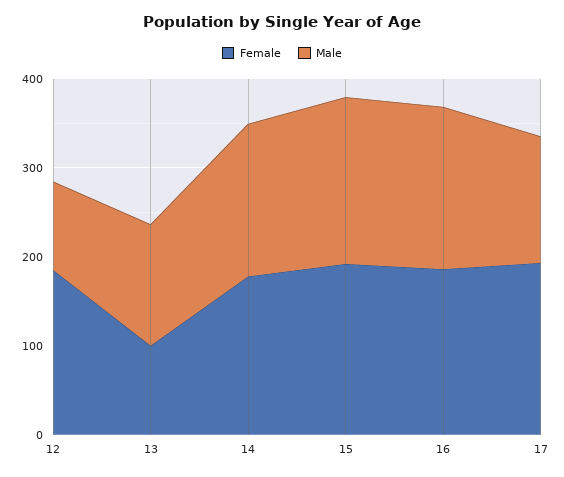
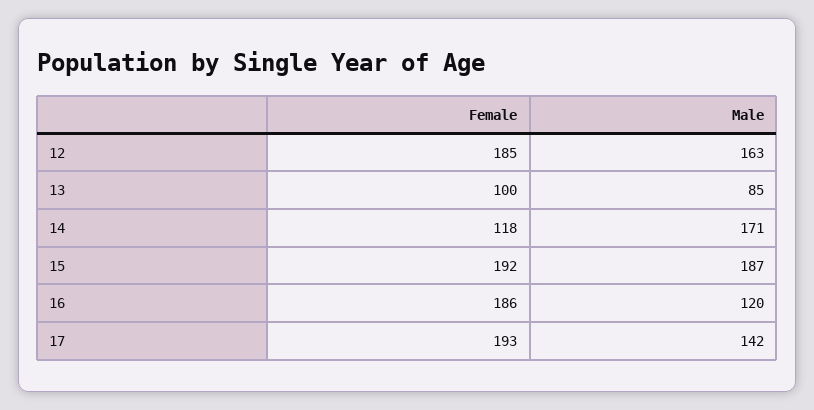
Male, 12: 100 -> 163
Male, 13: 140 -> 85
Female, 14: 180 -> 118
Male, 16: 180 -> 120

